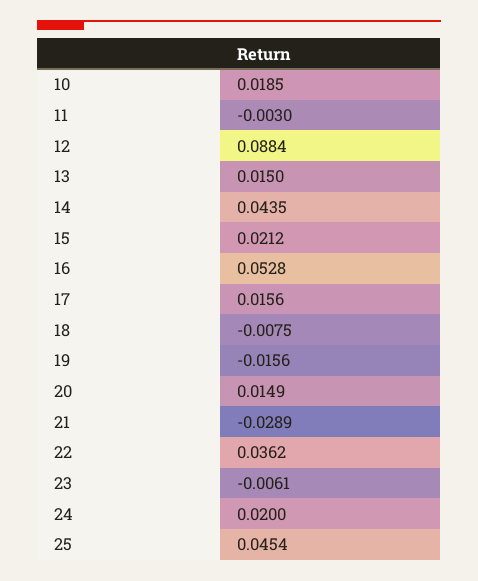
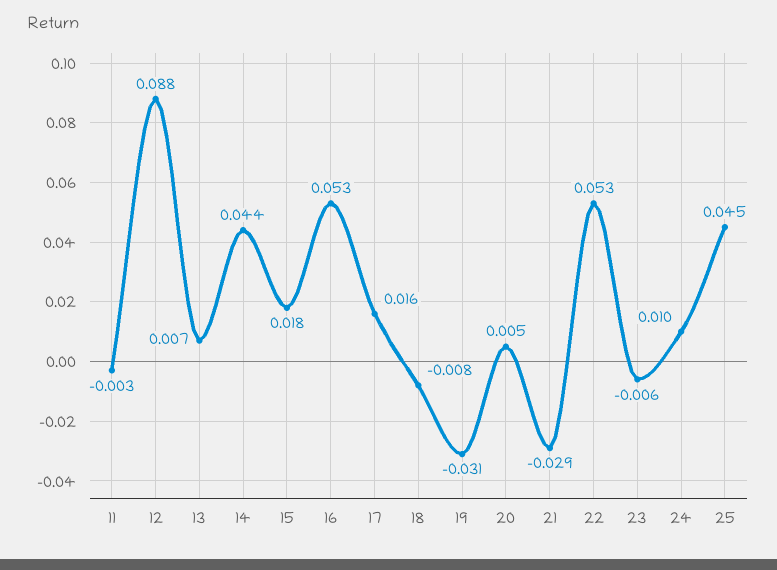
10: 0.0185 -> none
13: 0.015 -> 0.007
15: 0.0212 -> 0.018
19: -0.0156 -> -0.031
20: 0.0149 -> 0.005
22: 0.0362 -> 0.053
24: 0.02 -> 0.01

